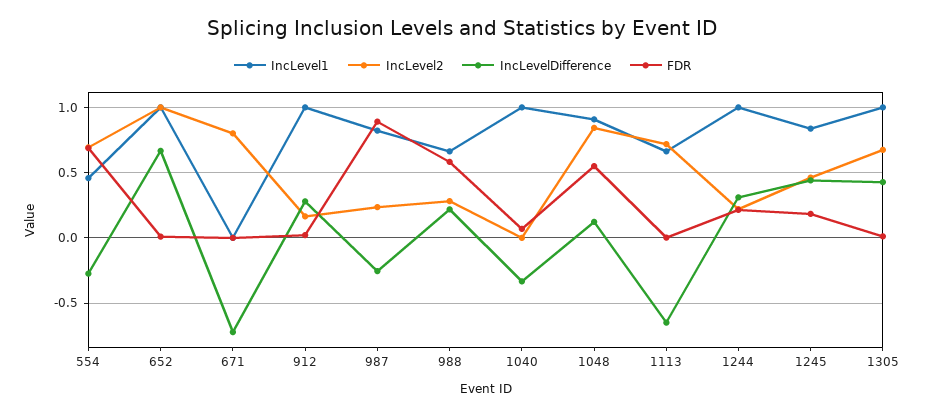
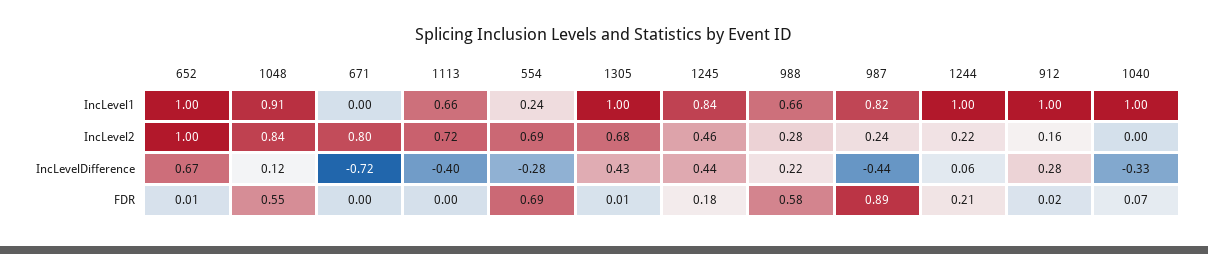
IncLevel1, 554: 0.45 -> 0.24
IncLevelDifference, 987: -0.25 -> -0.44
IncLevelDifference, 1113: -0.65 -> -0.4
IncLevelDifference, 1244: 0.3 -> 0.06

